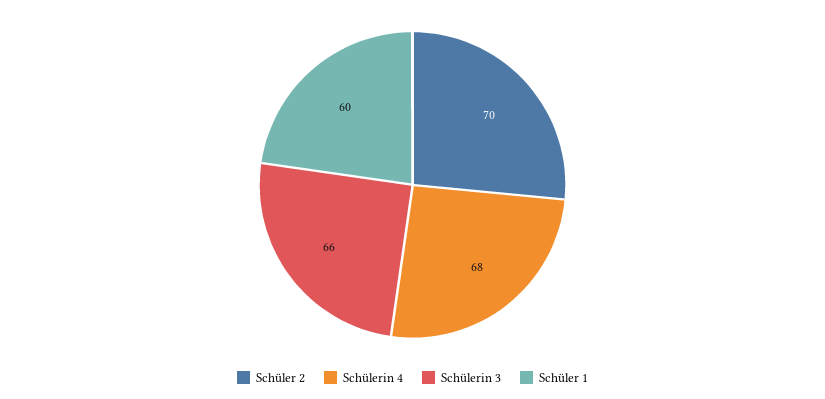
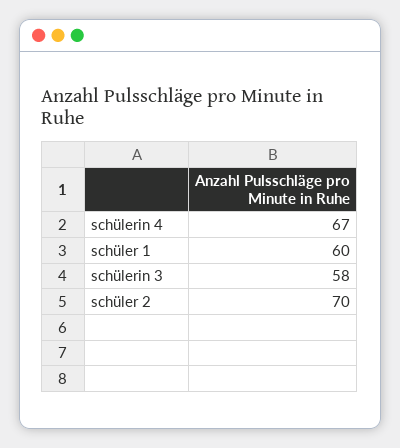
Schülerin 4: 68 -> 67
Schülerin 3: 66 -> 58

